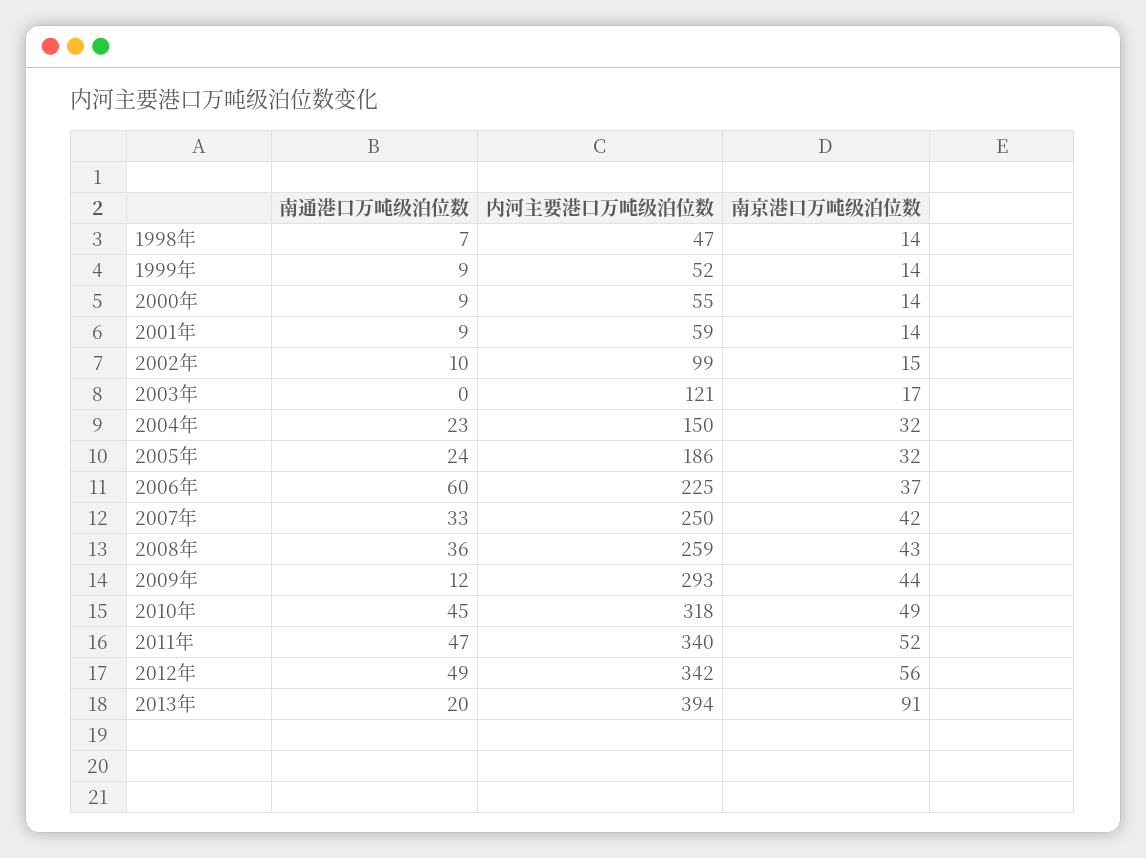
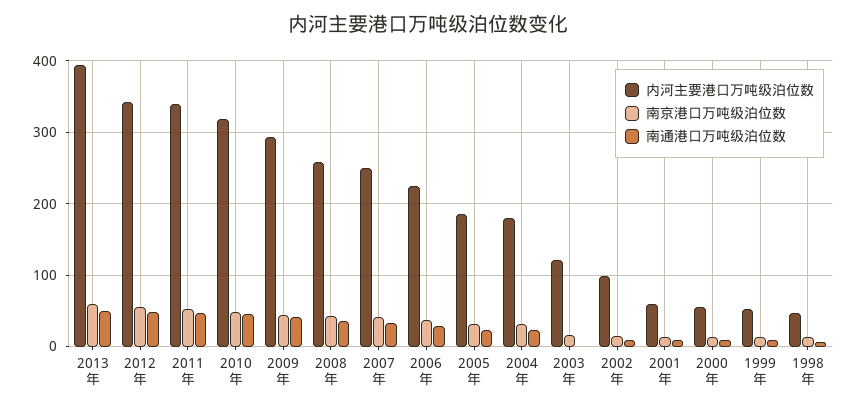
内河主要港口万吨级泊位数, 2004年: 150 -> 180
南通港口万吨级泊位数, 2006年: 60 -> 30
南通港口万吨级泊位数, 2009年: 12 -> 40
南通港口万吨级泊位数, 2013年: 20 -> 50
南京港口万吨级泊位数, 2013年: 91 -> 60

